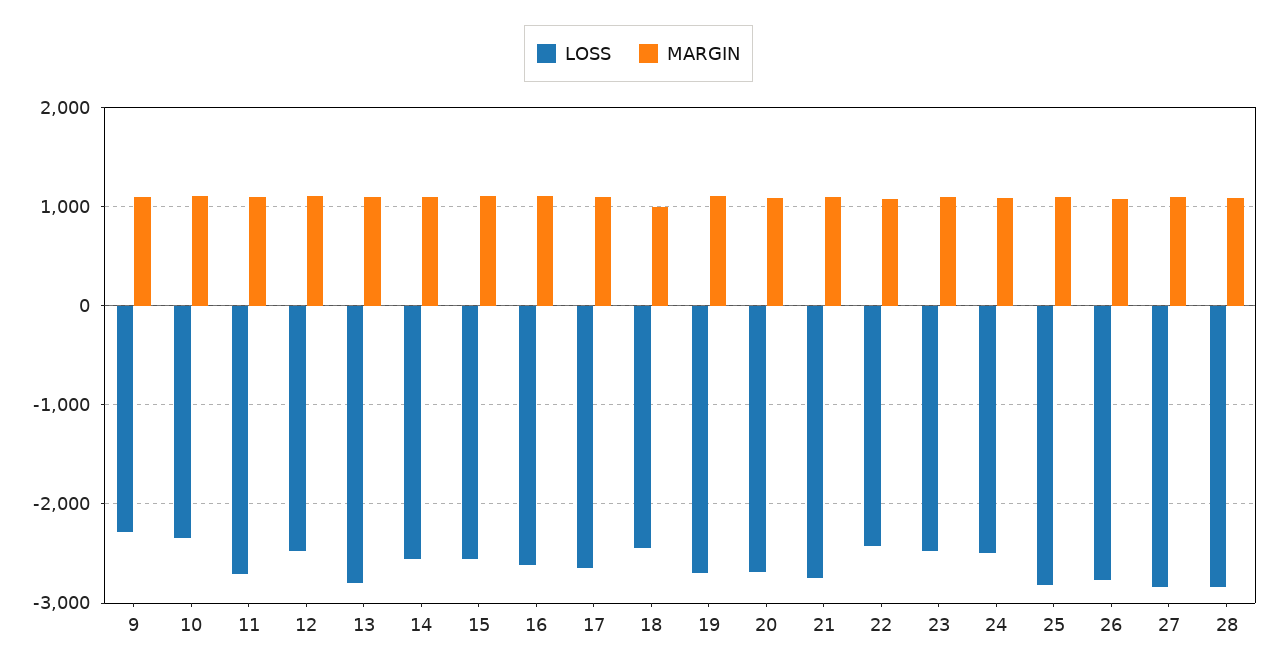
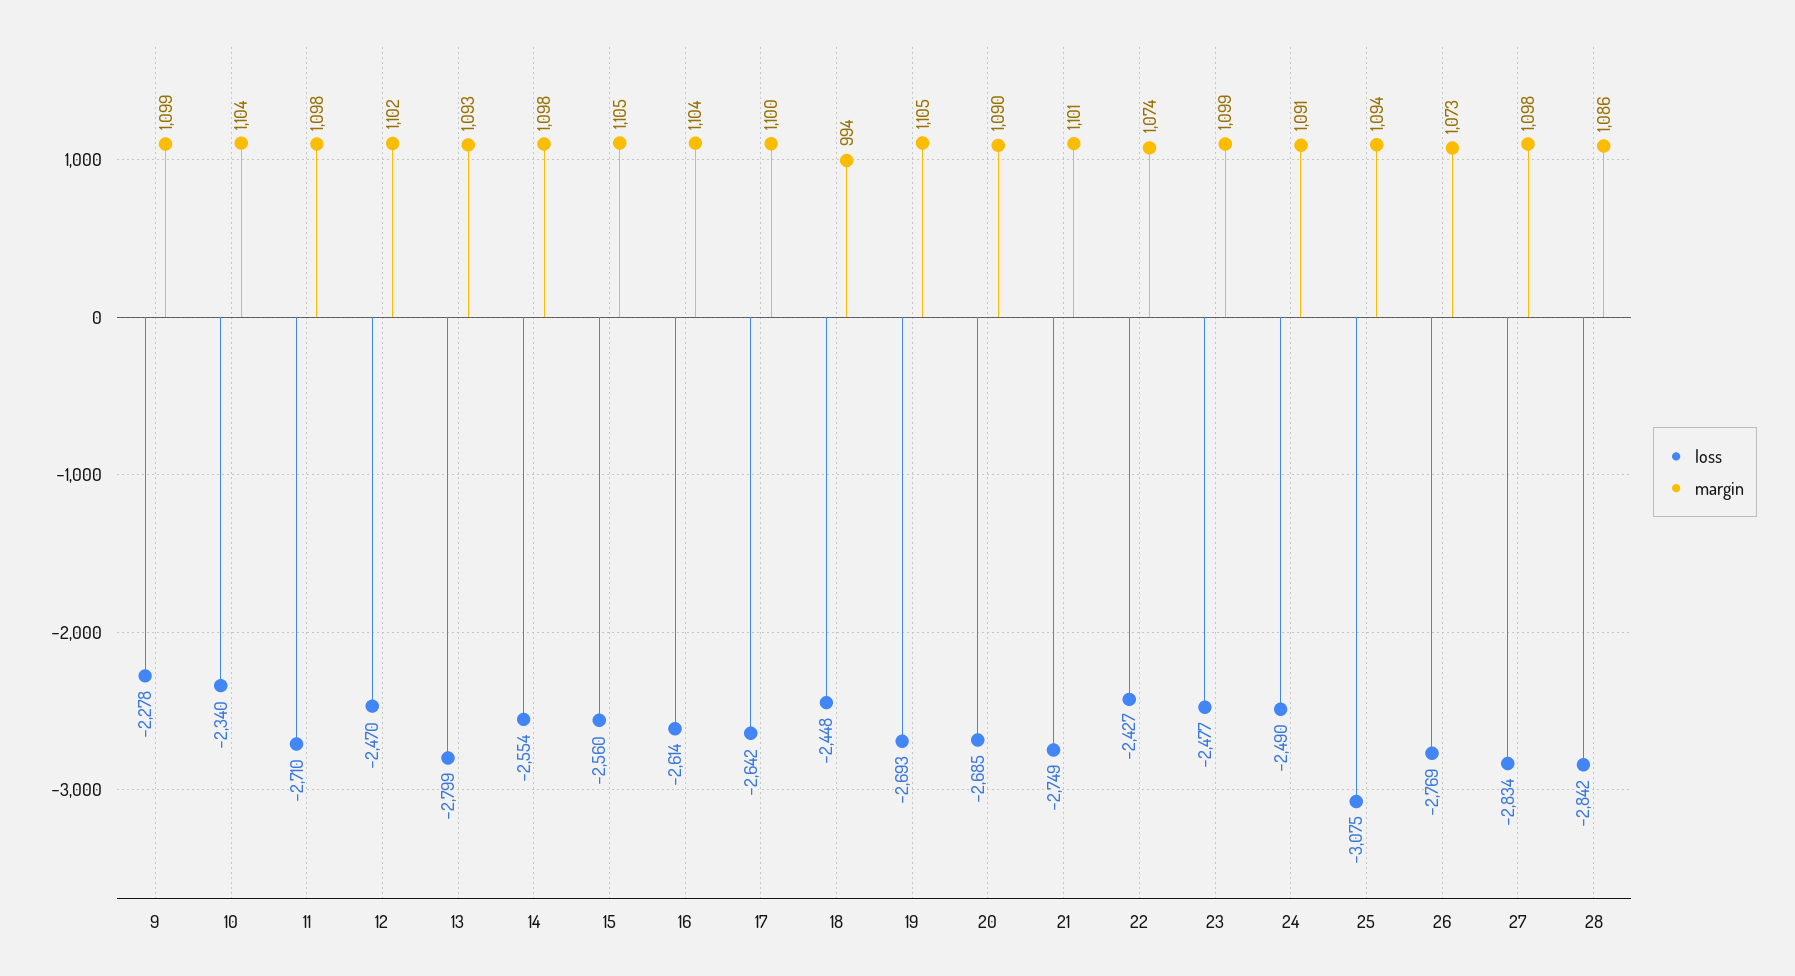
LOSS, 25: -2800 -> -3075

